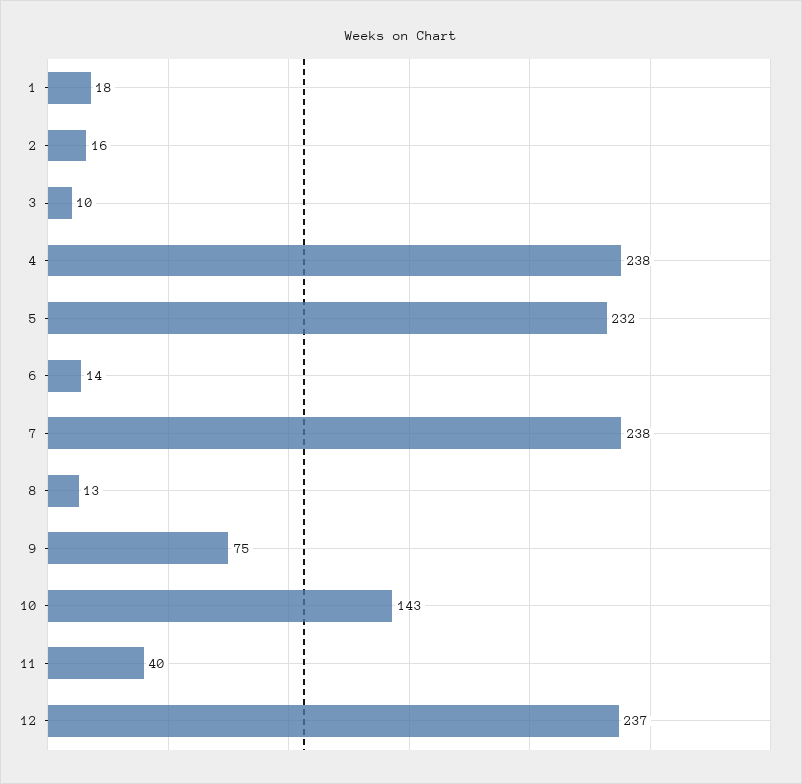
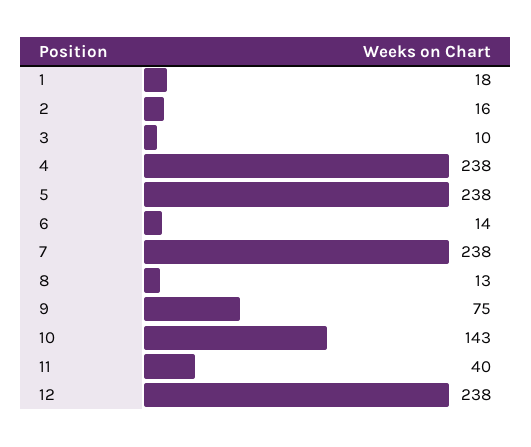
5: 232 -> 238
12: 237 -> 238

